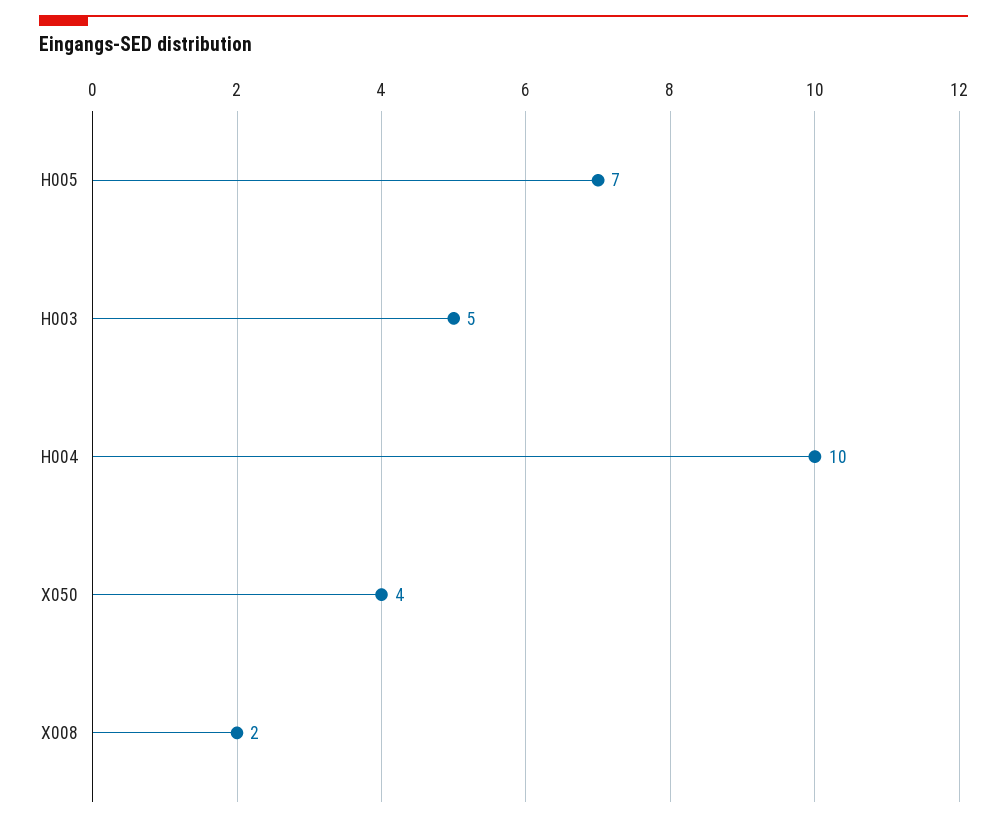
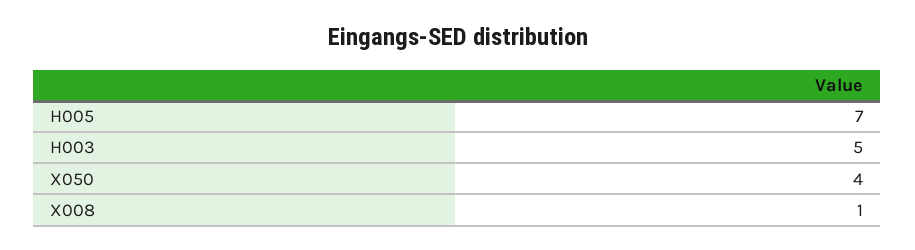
H004: 10 -> none
X008: 2 -> 1

